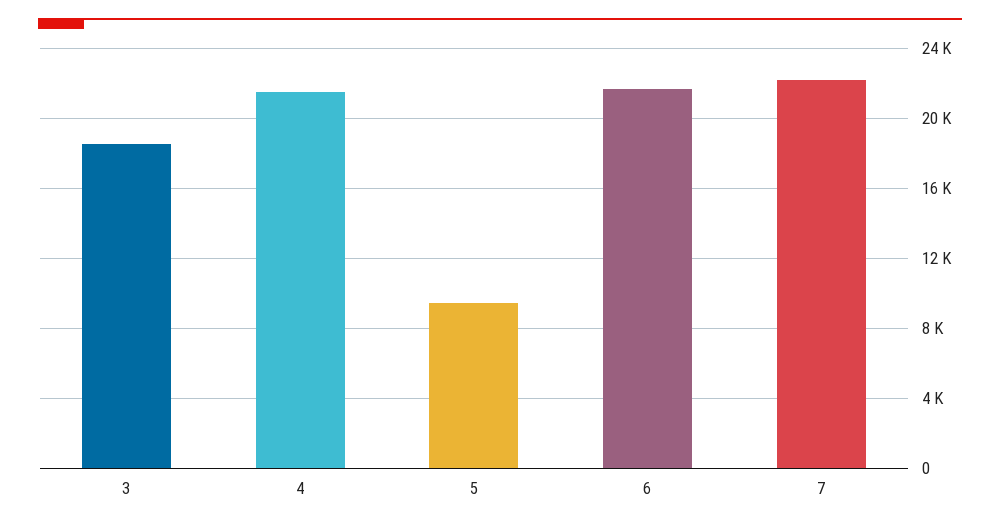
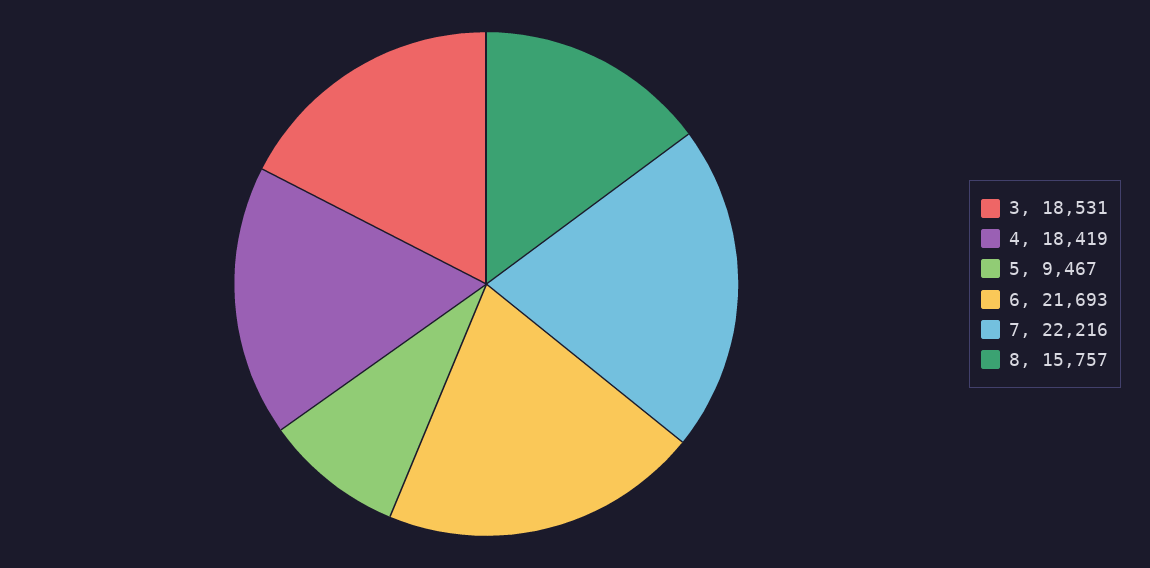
4: 21500 -> 18419
8: none -> 15757

